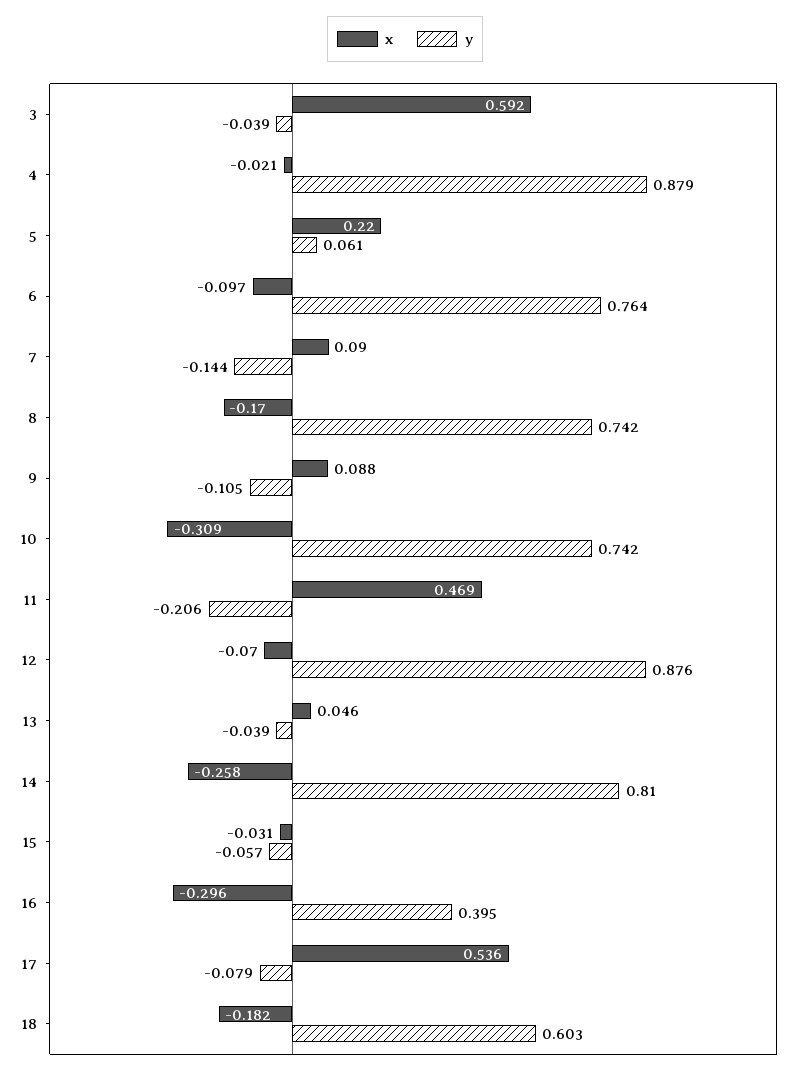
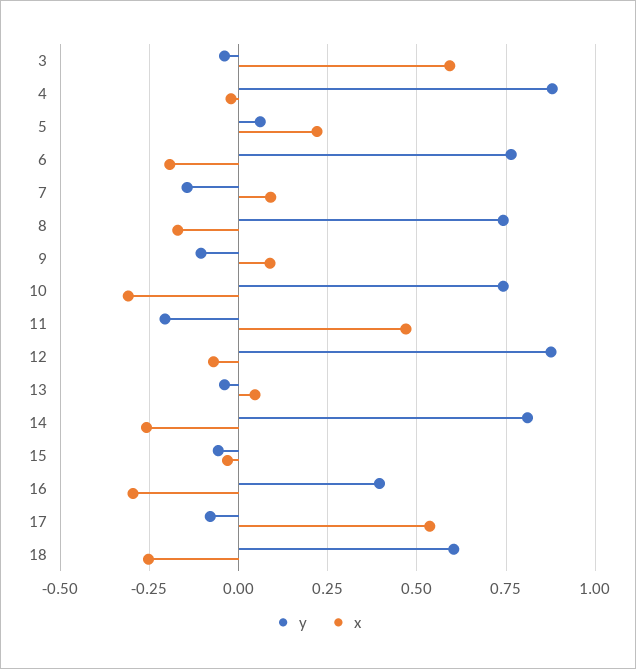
x, 6: -0.097 -> -0.2
x, 18: -0.182 -> -0.25

